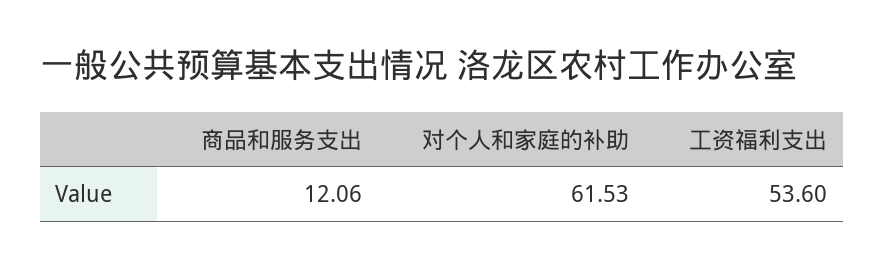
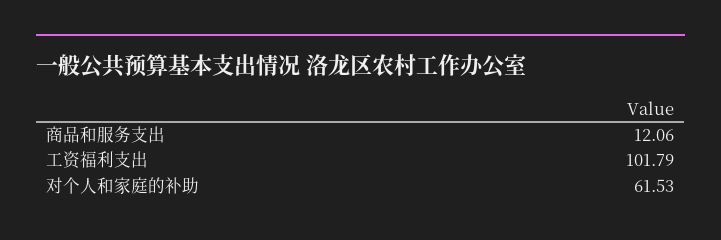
工资福利支出: 53.6 -> 101.79

